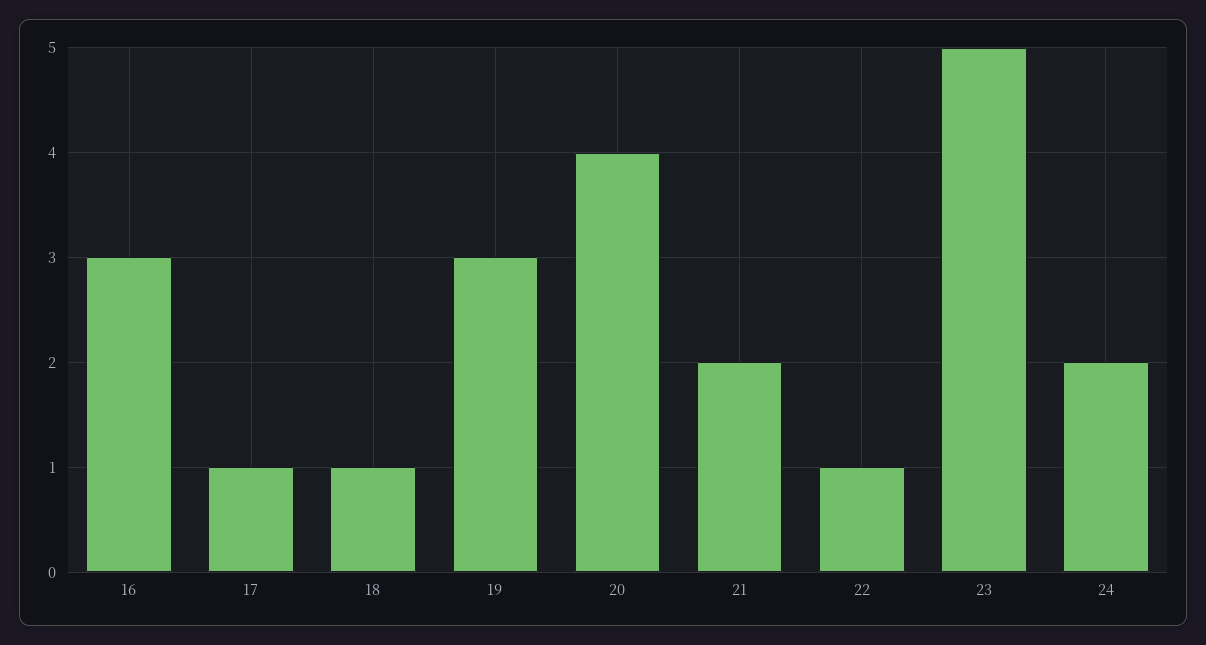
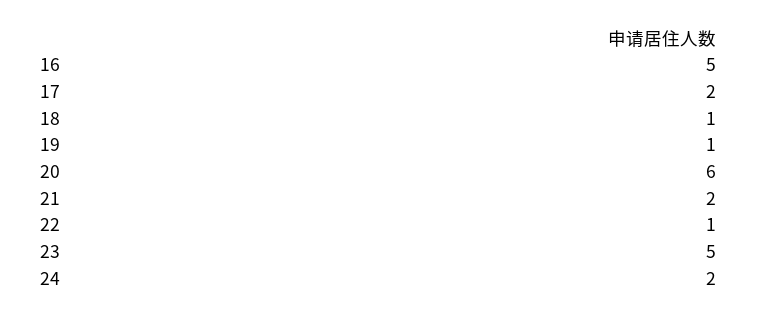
16: 3 -> 5
17: 1 -> 2
19: 3 -> 1
20: 4 -> 6

